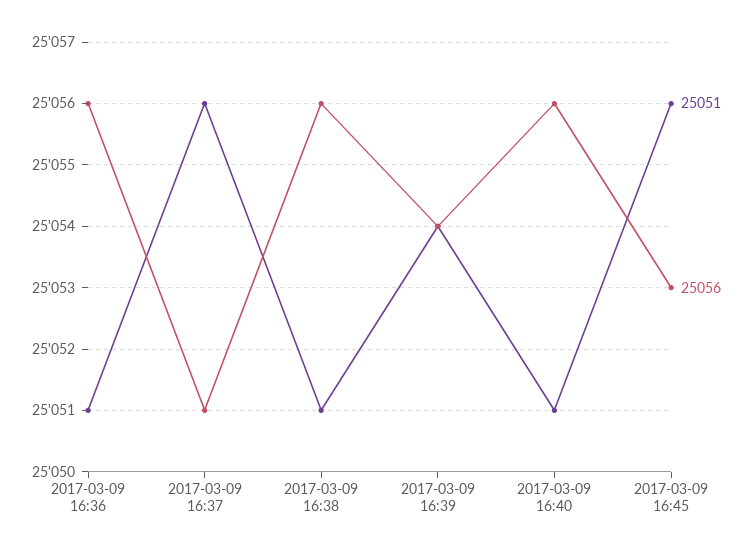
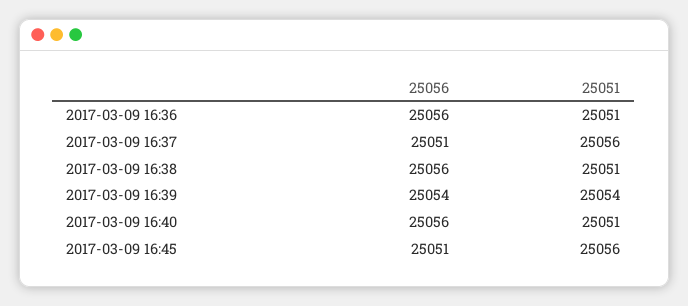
25056, 2017-03-09 16:45: 25053 -> 25051

